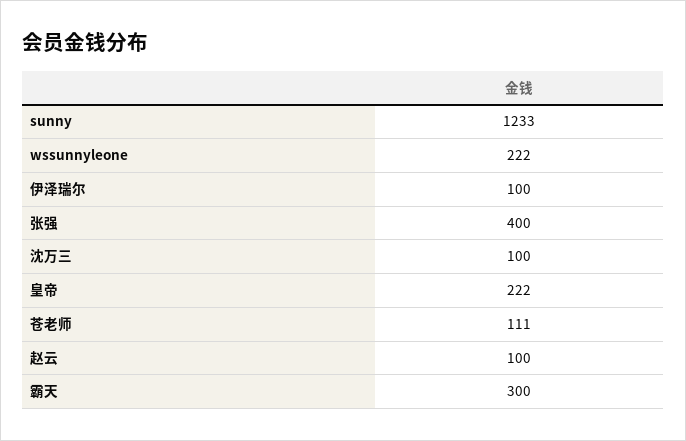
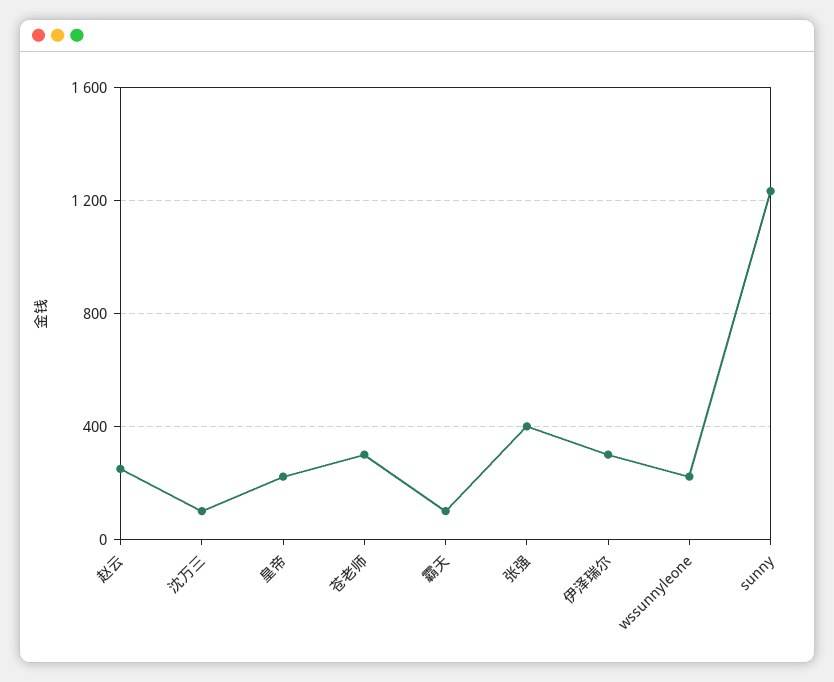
伊泽瑞尔: 100 -> 300
苍老师: 111 -> 300
赵云: 100 -> 250
霸天: 300 -> 100

